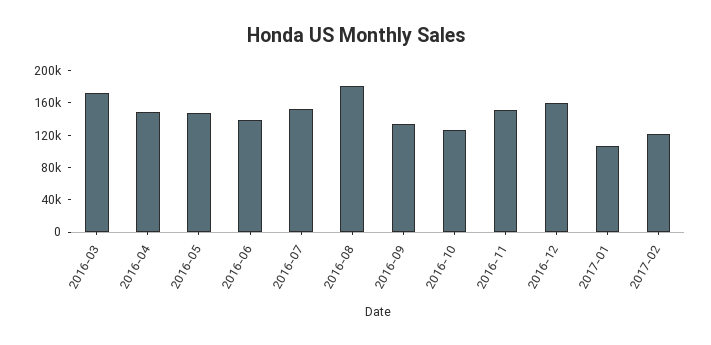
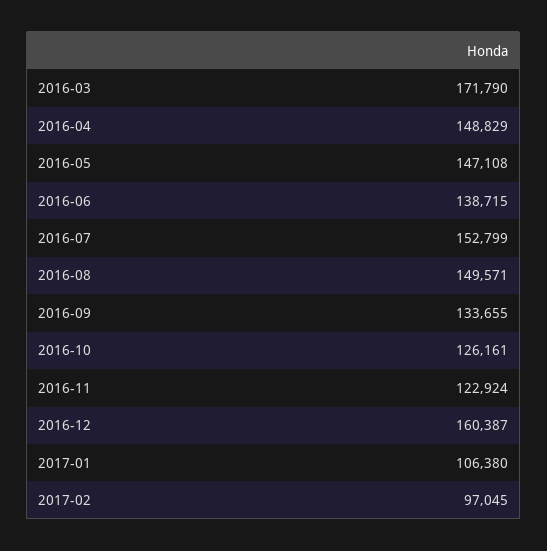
2016-08: 180000 -> 149571
2016-11: 150000 -> 122924
2017-02: 120000 -> 97045

